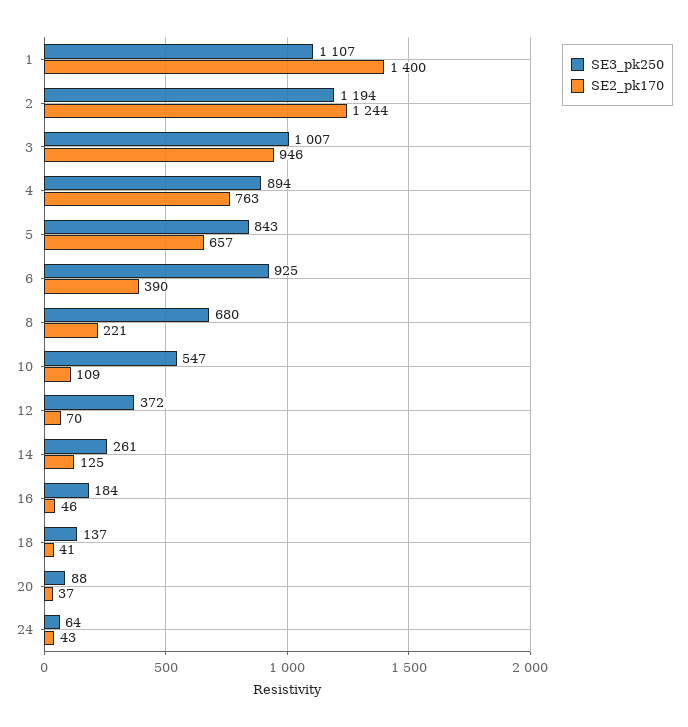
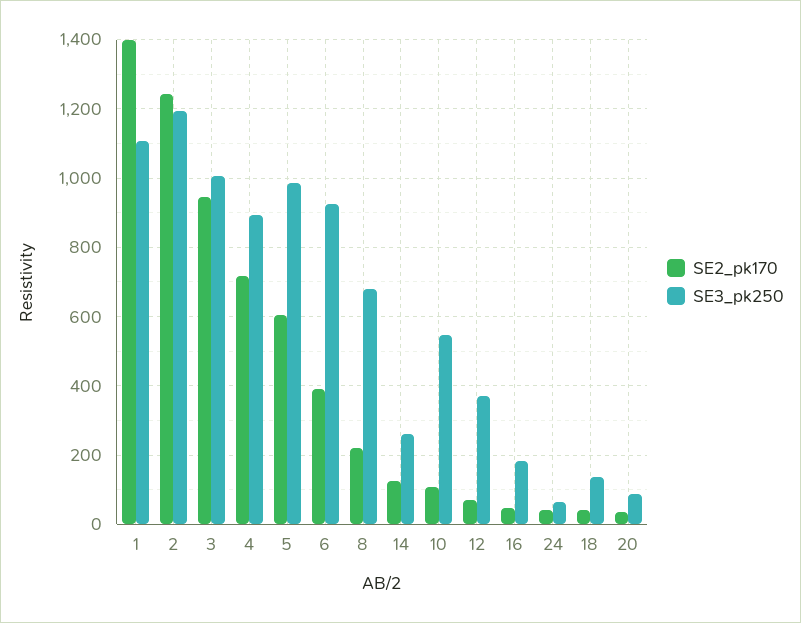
SE2_pk170, 4: 763 -> 720
SE3_pk250, 5: 843 -> 980
SE2_pk170, 5: 657 -> 600

